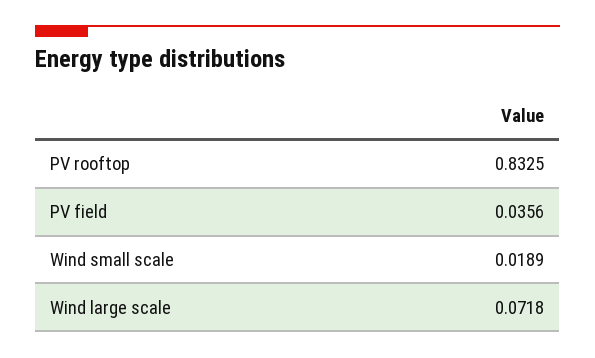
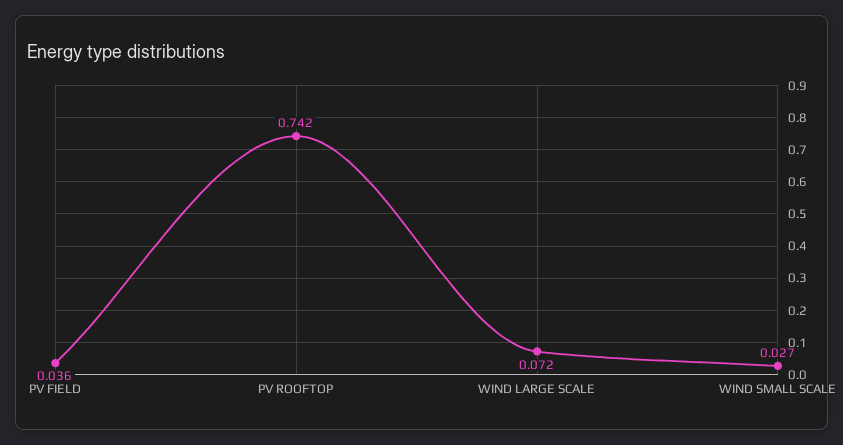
PV rooftop: 0.8325 -> 0.742
Wind small scale: 0.0189 -> 0.027

